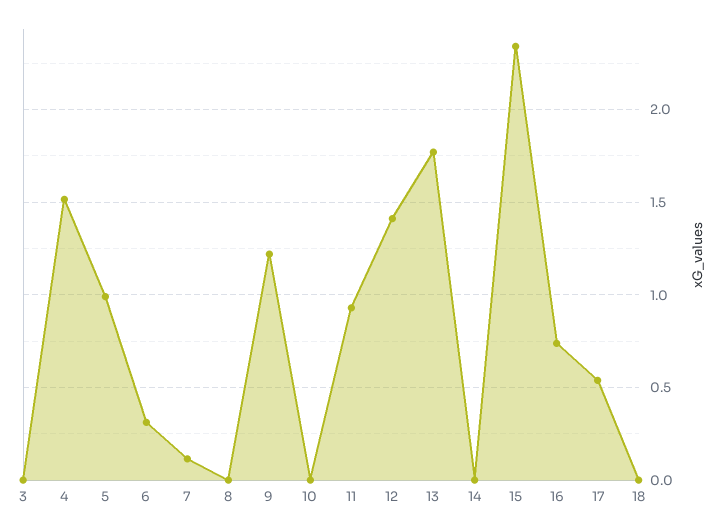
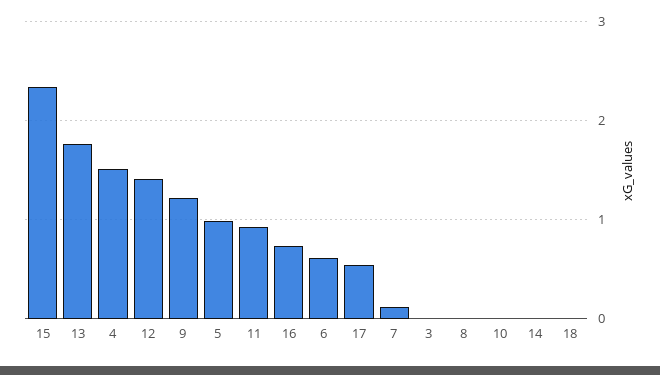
6: 0.3 -> 0.6

